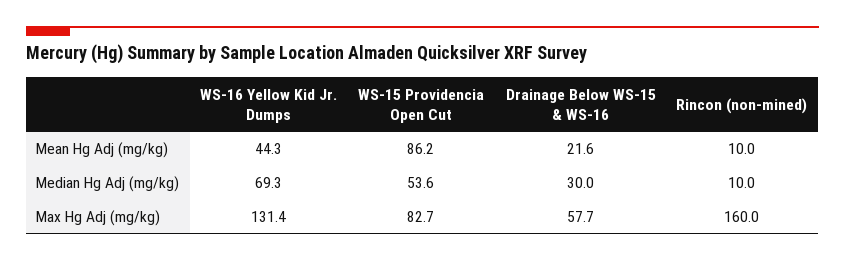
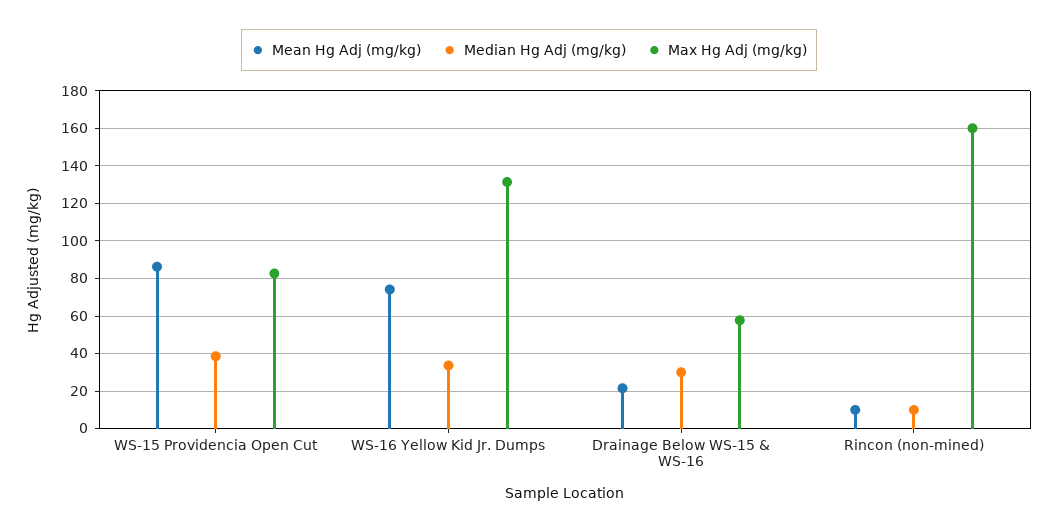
Mean Hg Adj (mg/kg), WS-16 Yellow Kid Jr. Dumps: 44.3 -> 75
Median Hg Adj (mg/kg), WS-16 Yellow Kid Jr. Dumps: 69.3 -> 35
Median Hg Adj (mg/kg), WS-15 Providencia Open Cut: 53.6 -> 40

